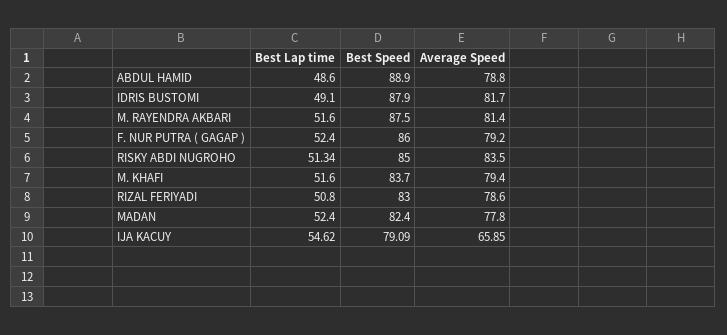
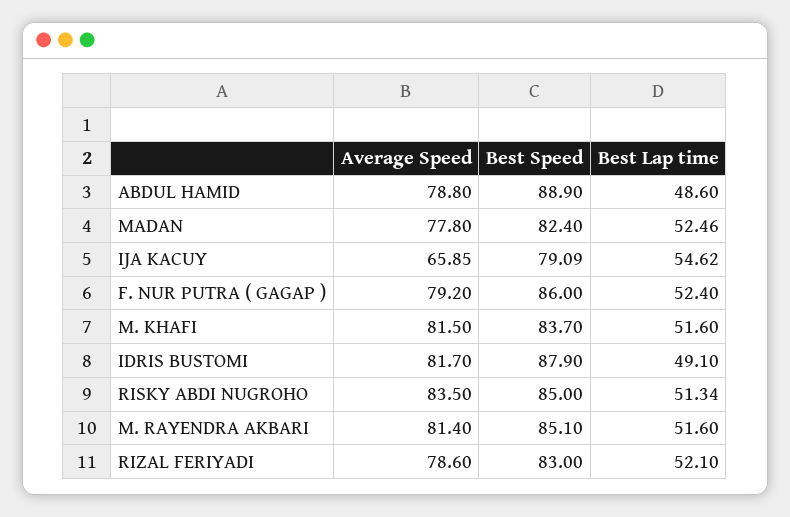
Best Speed, M. RAYENDRA AKBARI: 87.5 -> 85.1
Average Speed, M. KHAFI: 79.4 -> 81.5
Best Lap time, RIZAL FERIYADI: 50.8 -> 52.1
Best Lap time, MADAN: 52.4 -> 52.46

